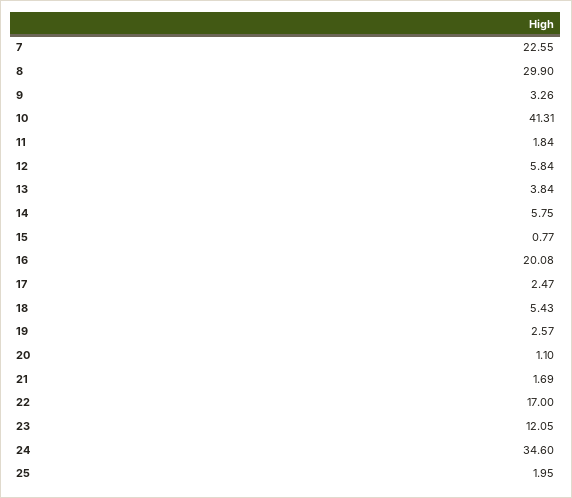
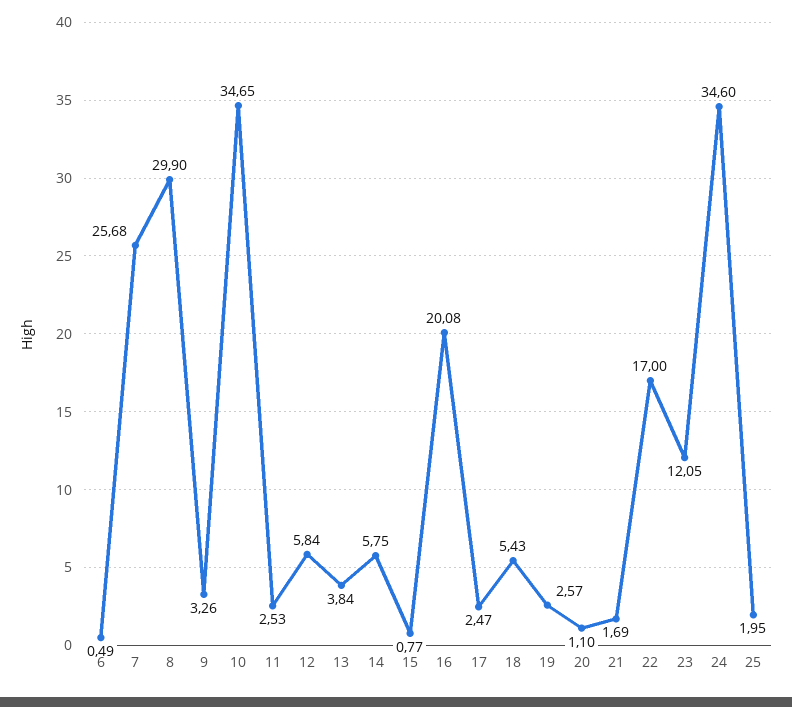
7: 22.55 -> 25.68
10: 41.31 -> 34.65
11: 1.84 -> 2.53
6: none -> 0.49

